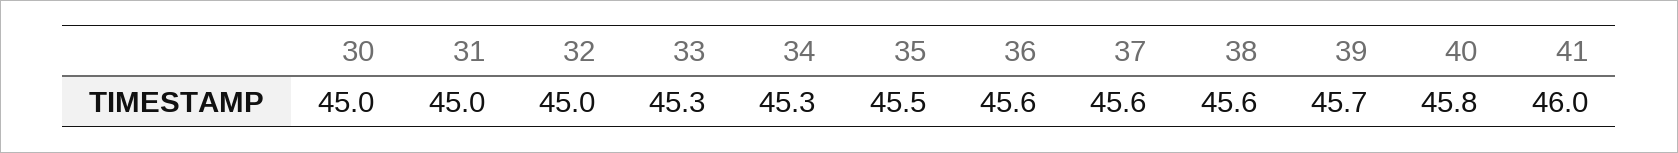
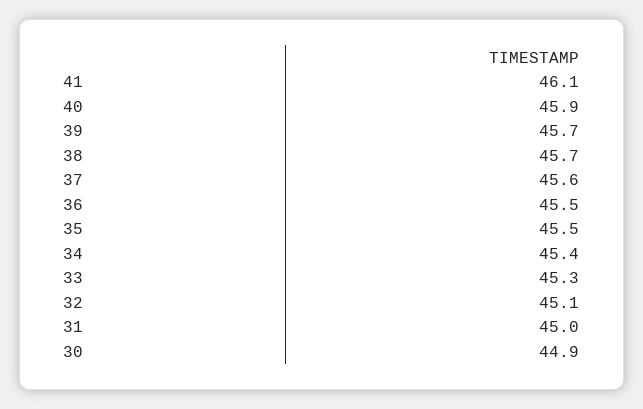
30: 45 -> 44.9
32: 45 -> 45.1
34: 45.3 -> 45.4
36: 45.6 -> 45.5
38: 45.6 -> 45.7
40: 45.8 -> 45.9
41: 46 -> 46.1

